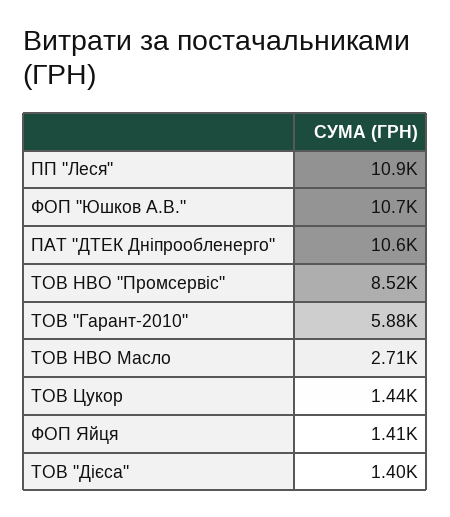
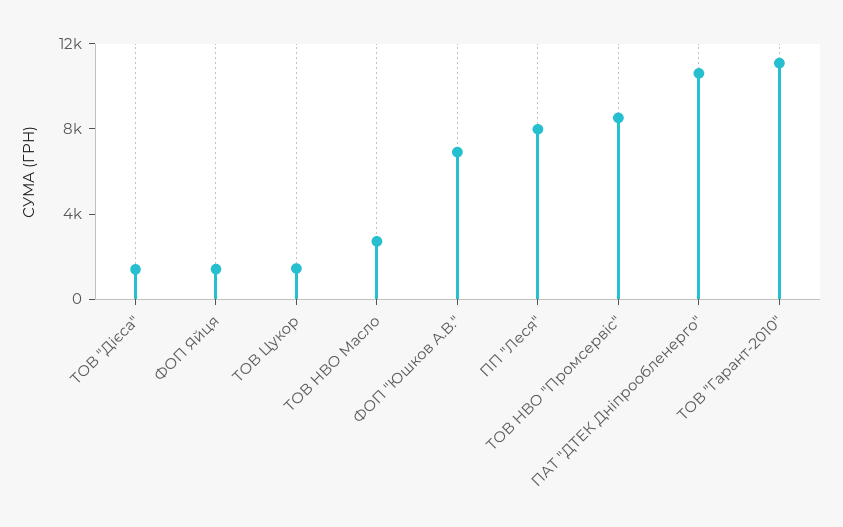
ПП "Леся": 10900 -> 8000
ФОП "Юшков А.В.": 10700 -> 7000
ТОВ "Гарант-2010": 5880 -> 11000

